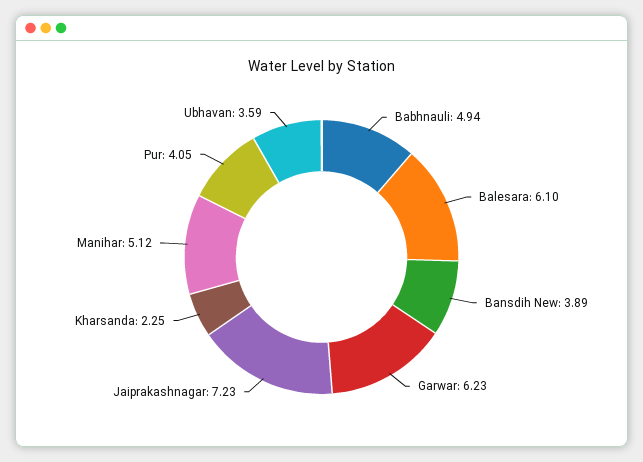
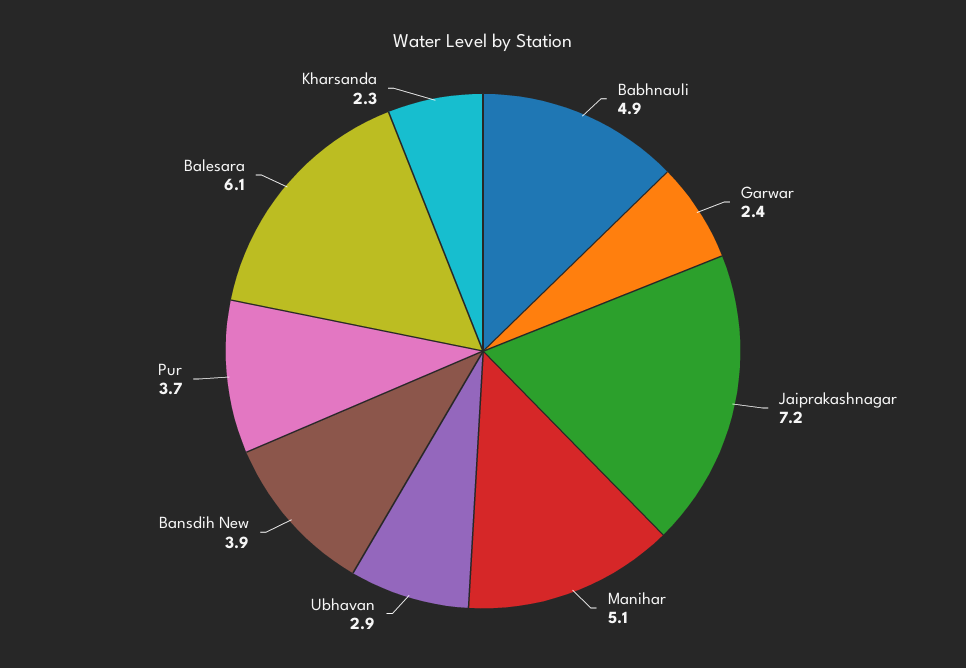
Garwar: 6.23 -> 2.4
Pur: 4.05 -> 3.7
Ubhavan: 3.59 -> 2.9

